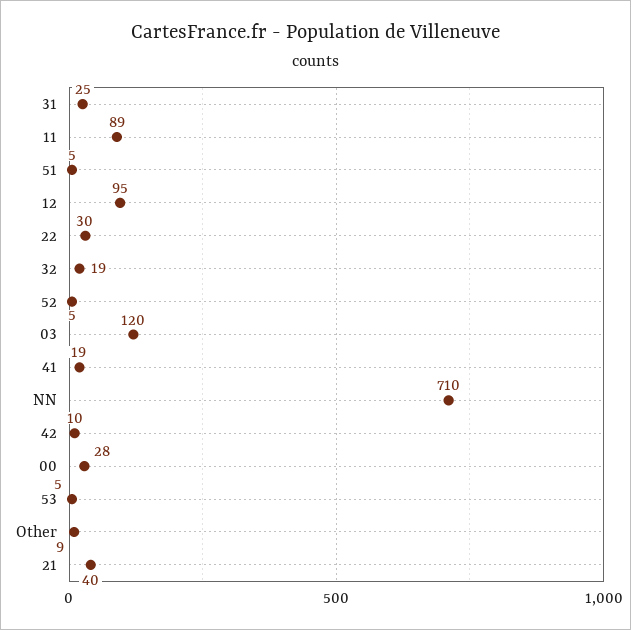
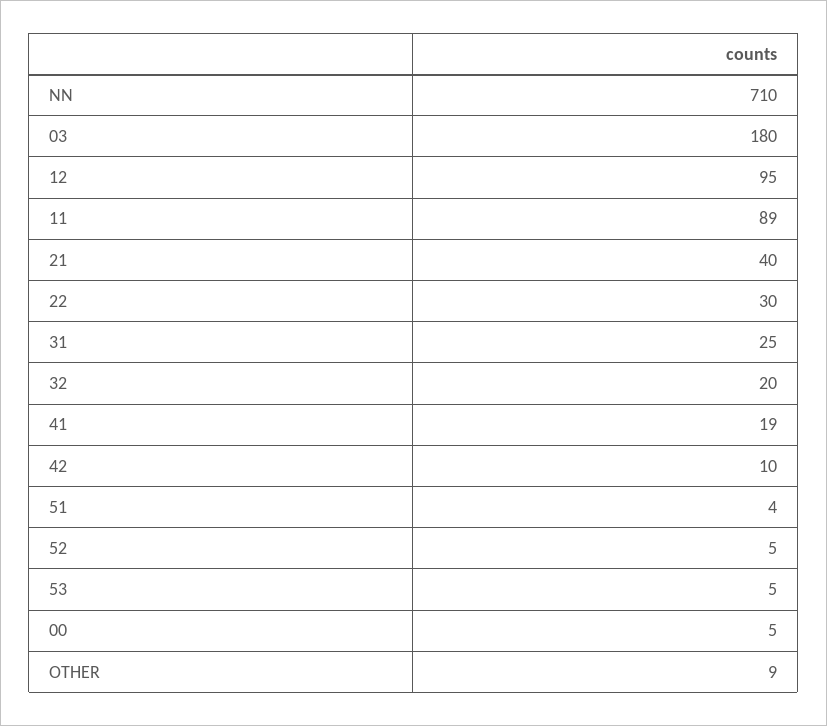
51: 5 -> 4
32: 19 -> 20
03: 120 -> 180
00: 28 -> 5

